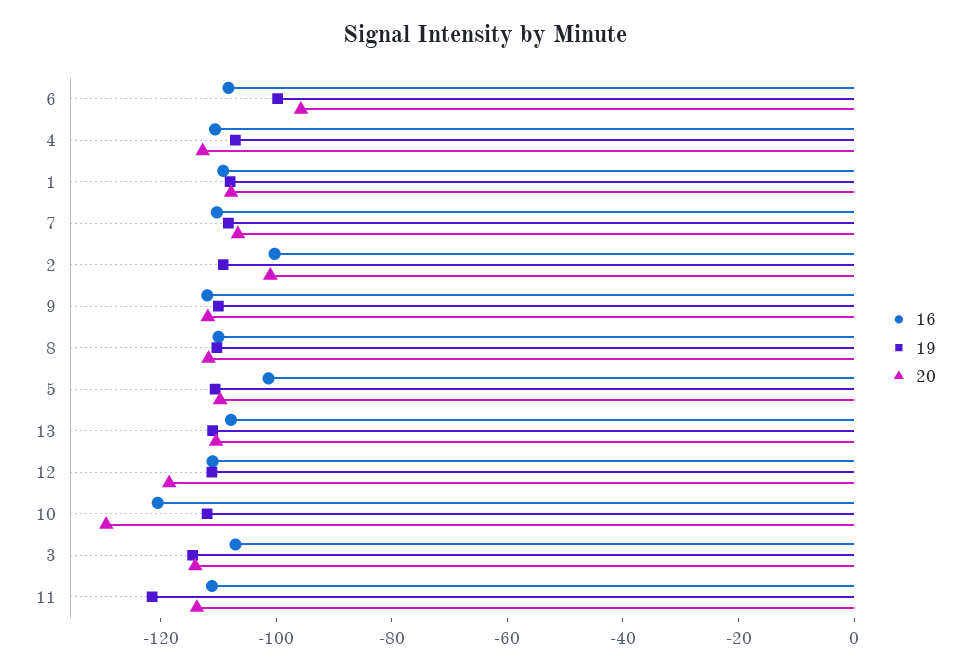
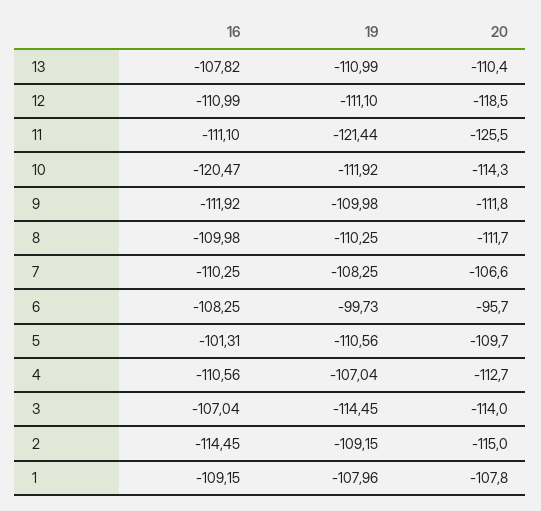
16, 2: -100 -> -114.45
20, 2: -100 -> -115
20, 10: -130 -> -114.3
20, 11: -115 -> -125.5

